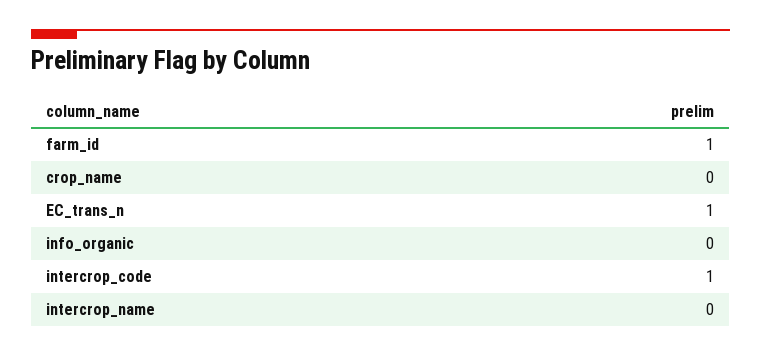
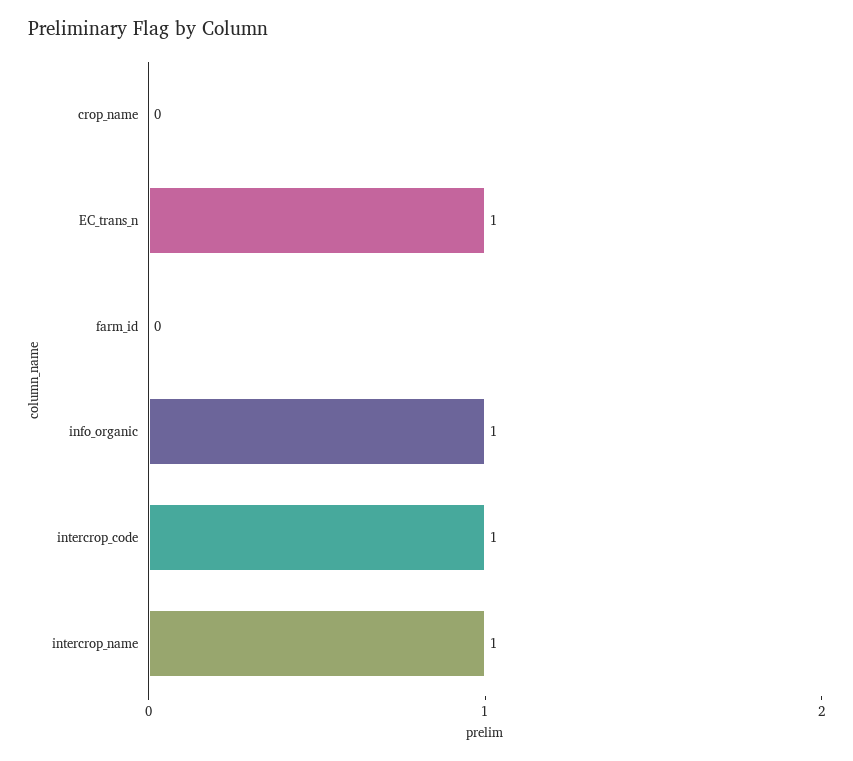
farm_id: 1 -> 0
info_organic: 0 -> 1
intercrop_name: 0 -> 1

